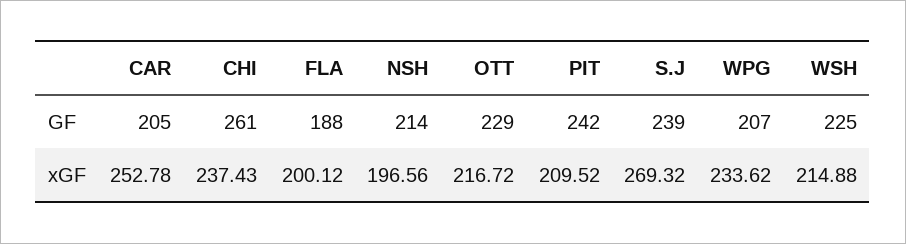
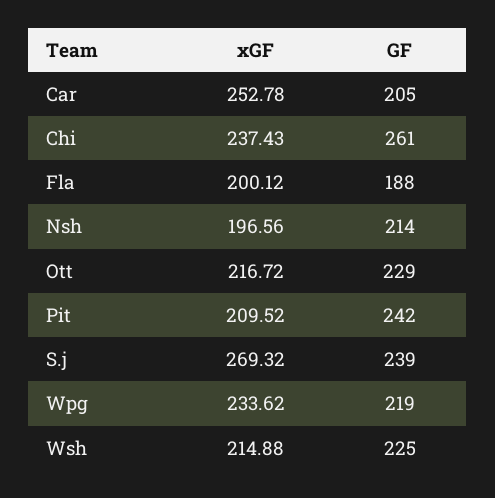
WPG, GF: 207 -> 219

